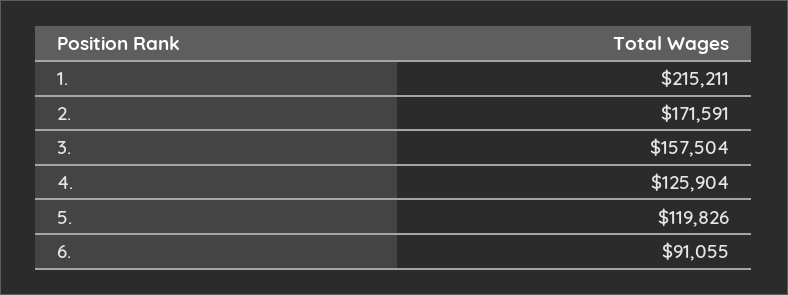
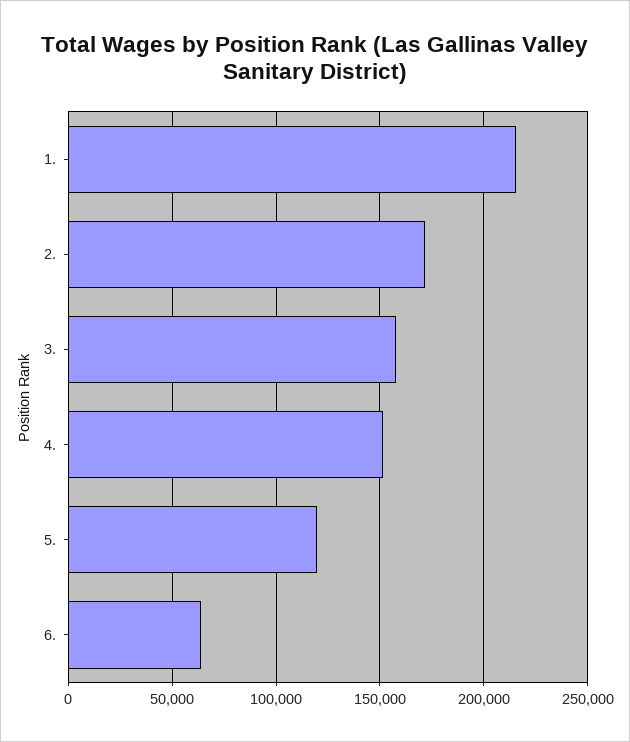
4.: 125904 -> 150000
6.: 91055 -> 65000

